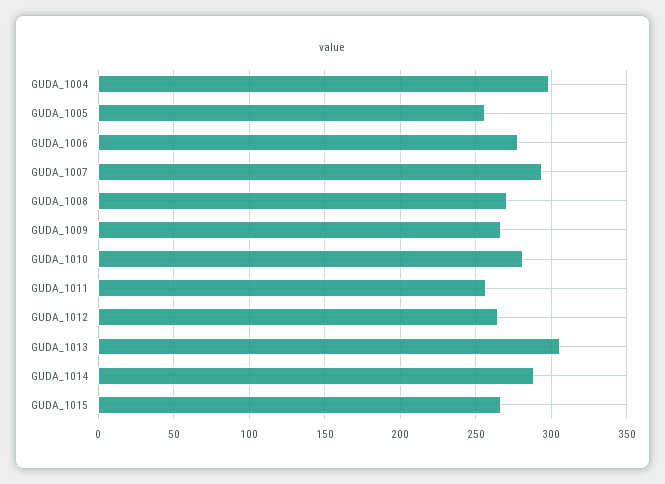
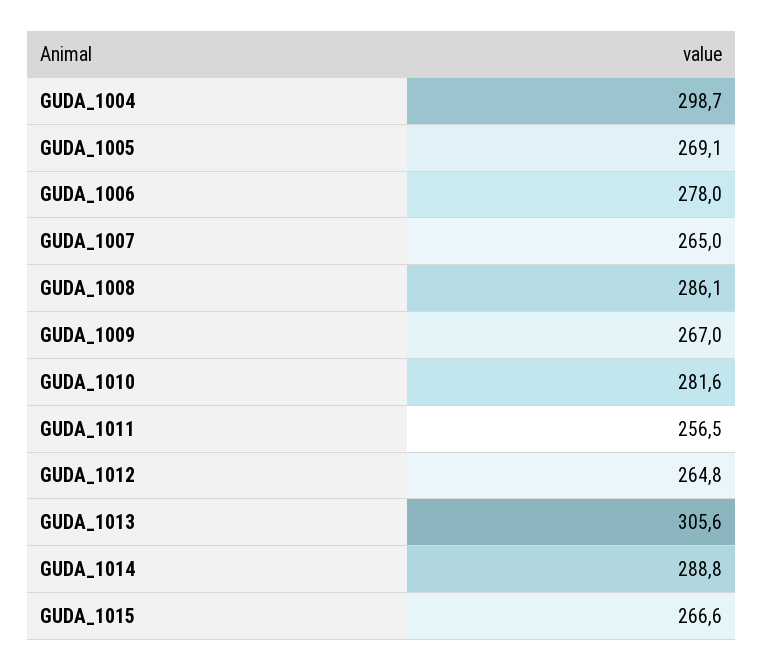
GUDA_1005: 255 -> 269.1
GUDA_1007: 295 -> 265
GUDA_1008: 270 -> 286.1

